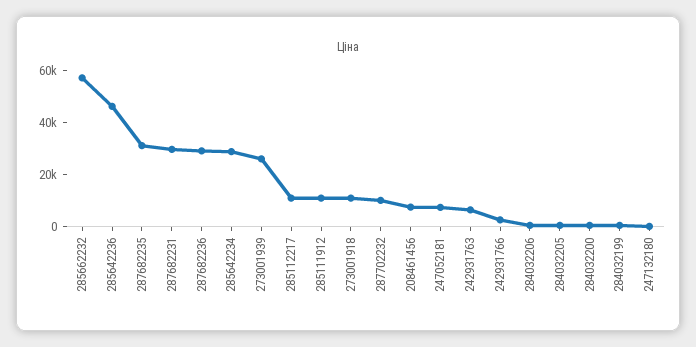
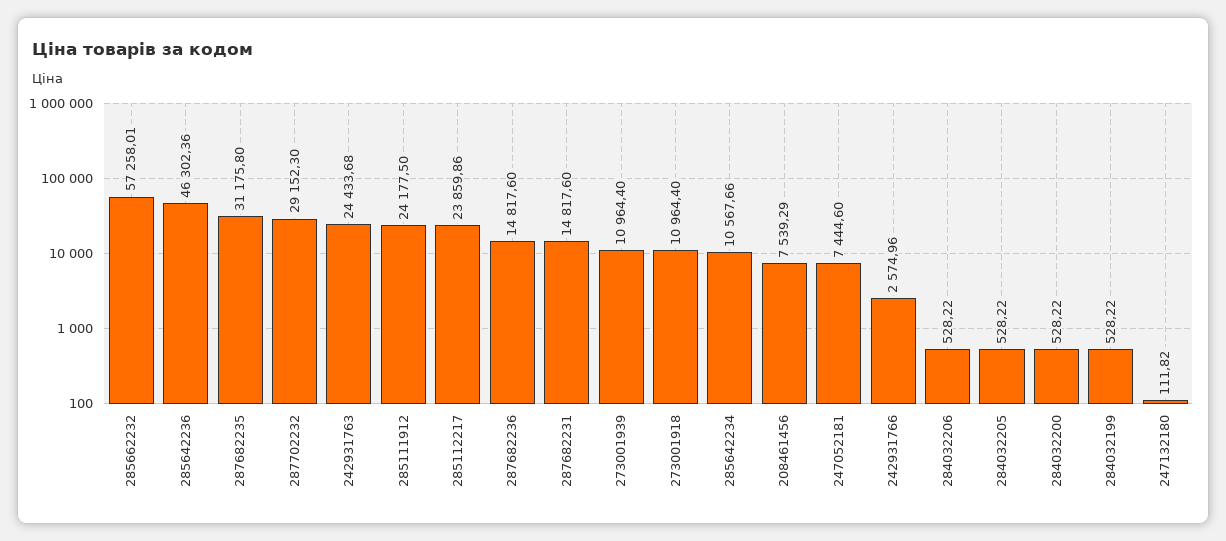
287682231: 30000 -> 14817.6
287682236: 30000 -> 14817.6
285642234: 30000 -> 10567.66
273001939: 25000 -> 10964.4
285112217: 10000 -> 23859.86
285111912: 10000 -> 24177.5
287702232: 10000 -> 29152.3
242931763: 5000 -> 24433.68

